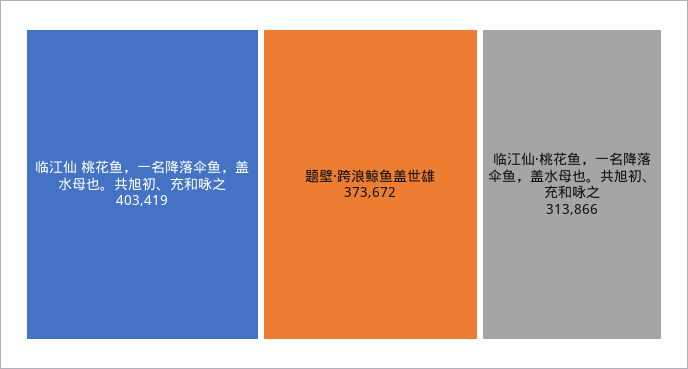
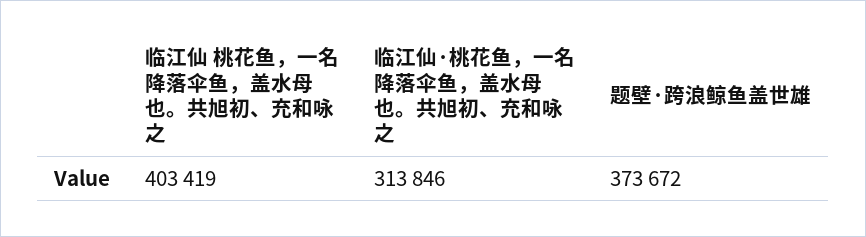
临江仙·桃花鱼，一名降落伞鱼，盖水母也。共旭初、充和咏之: 313866 -> 313846

